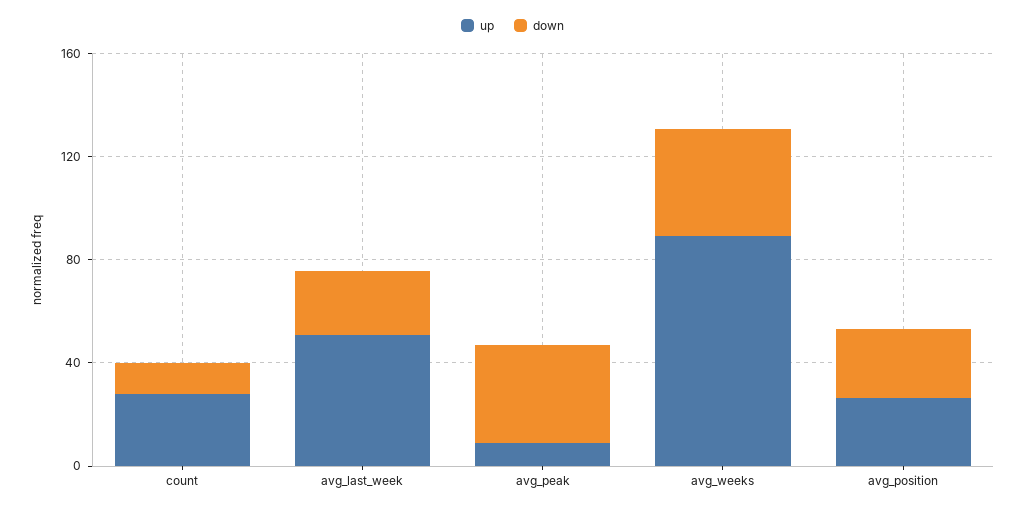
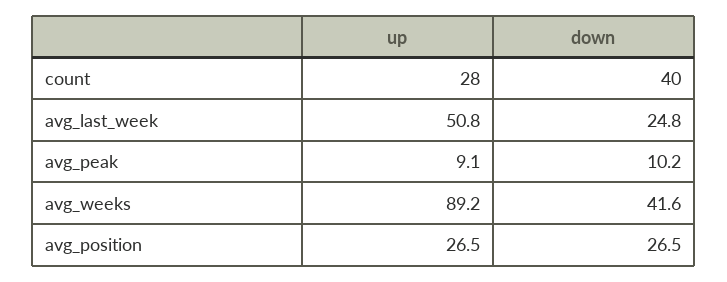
down, count: 10 -> 40
down, avg_peak: 40 -> 10.2

